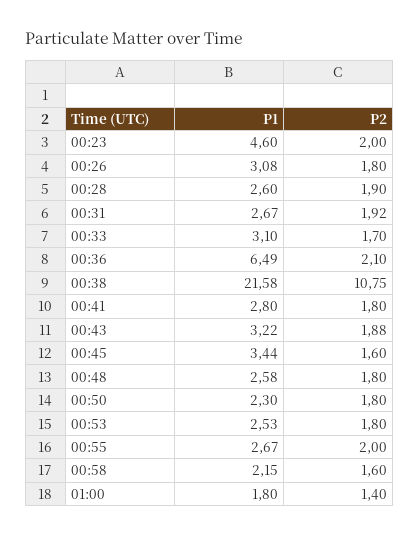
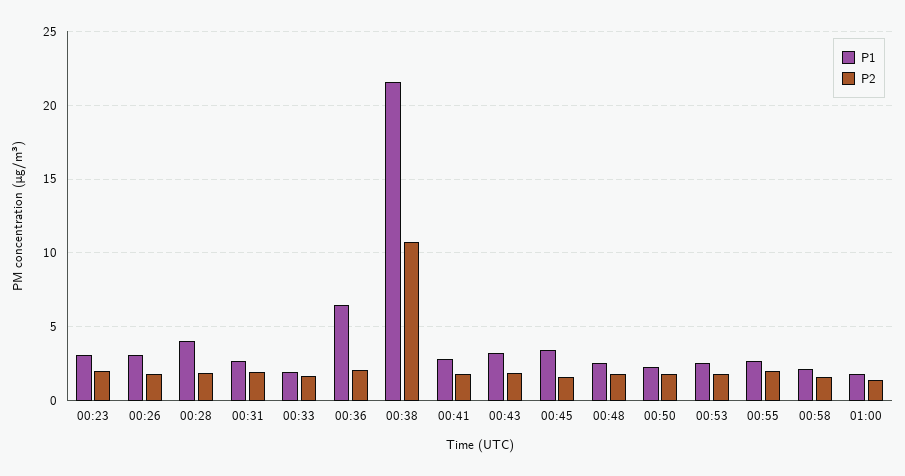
P1, 00:23: 4.6 -> 3
P1, 00:28: 2.6 -> 4
P1, 00:33: 3.1 -> 2

